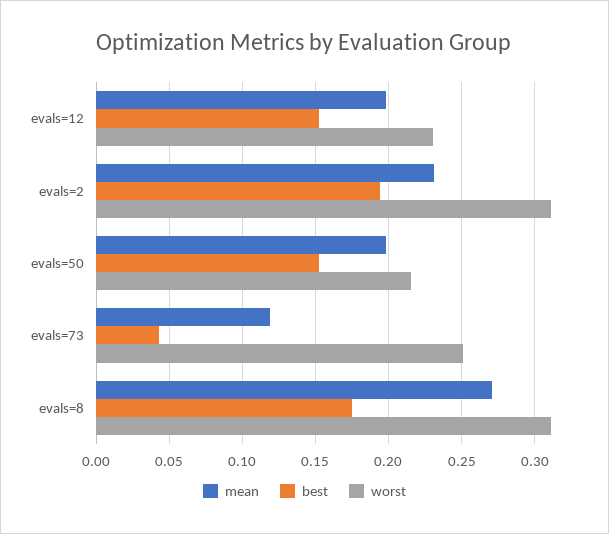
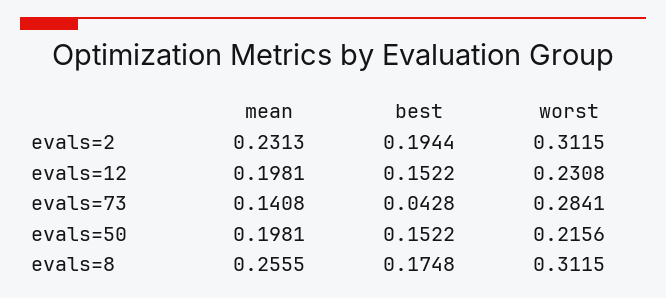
mean, evals=73: 0.12 -> 0.1408
worst, evals=73: 0.25 -> 0.2841
mean, evals=8: 0.27 -> 0.2555

